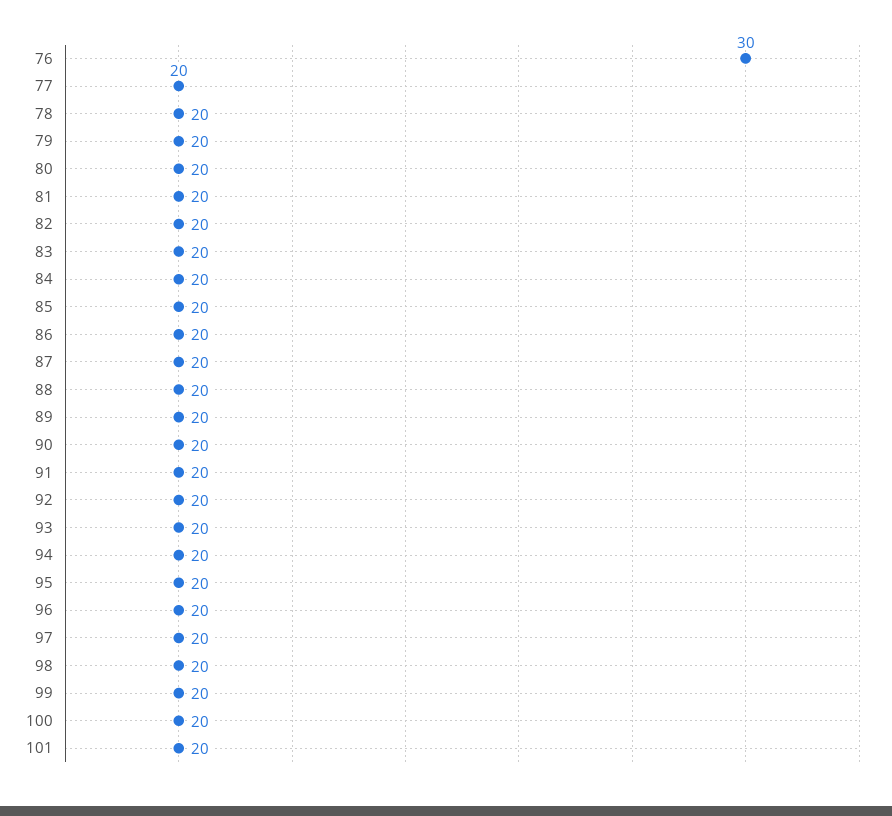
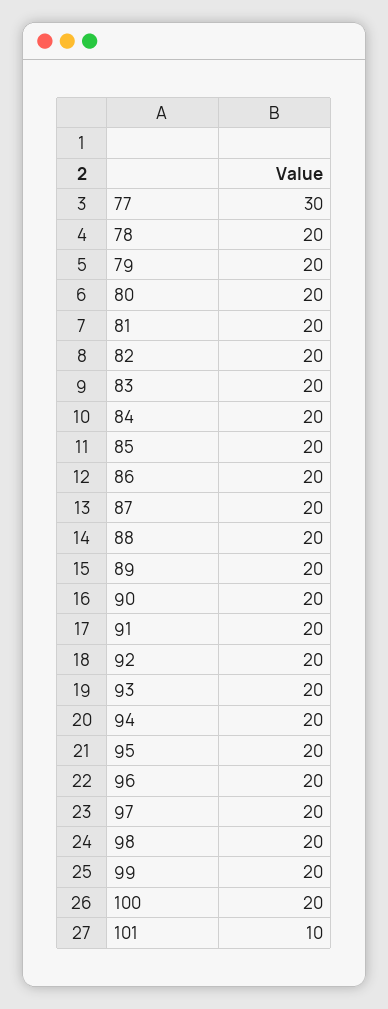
76: 30 -> none
77: 20 -> 30
101: 20 -> 10

